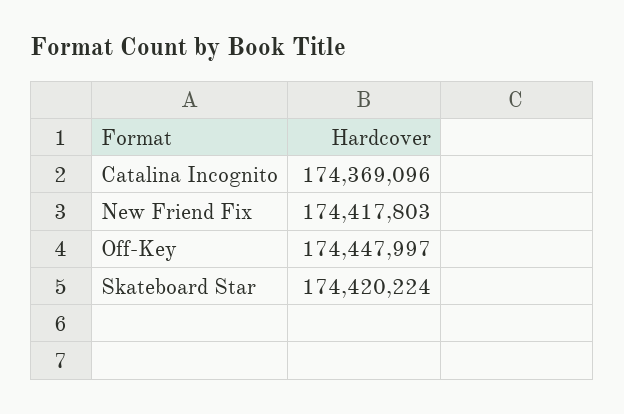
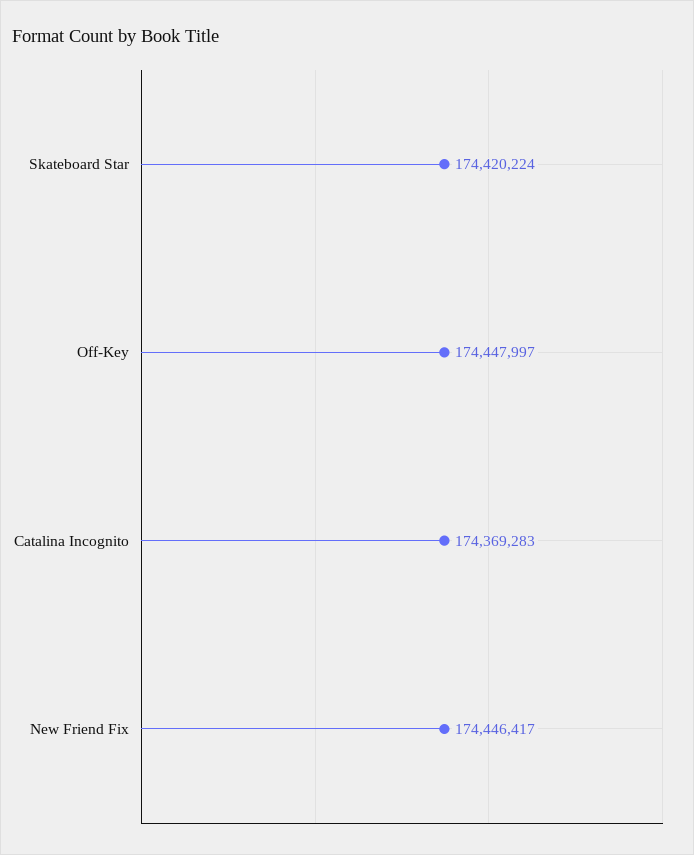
Catalina Incognito: 174369096 -> 174369283
New Friend Fix: 174417803 -> 174446417

